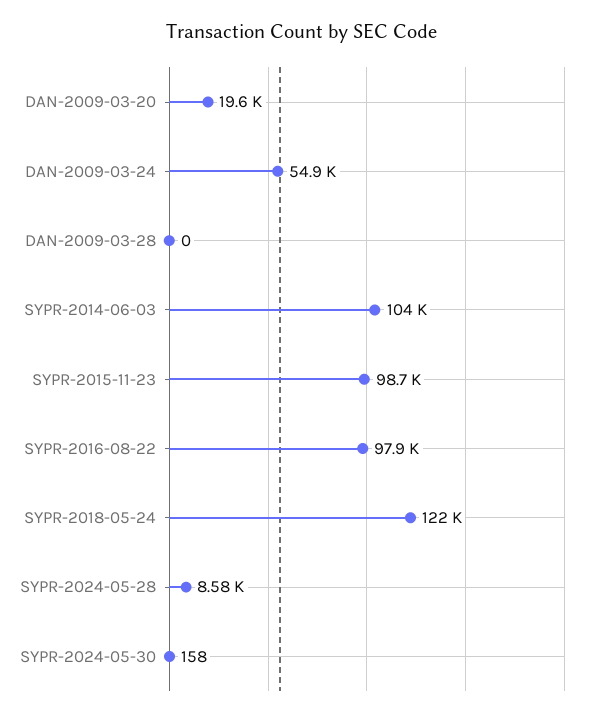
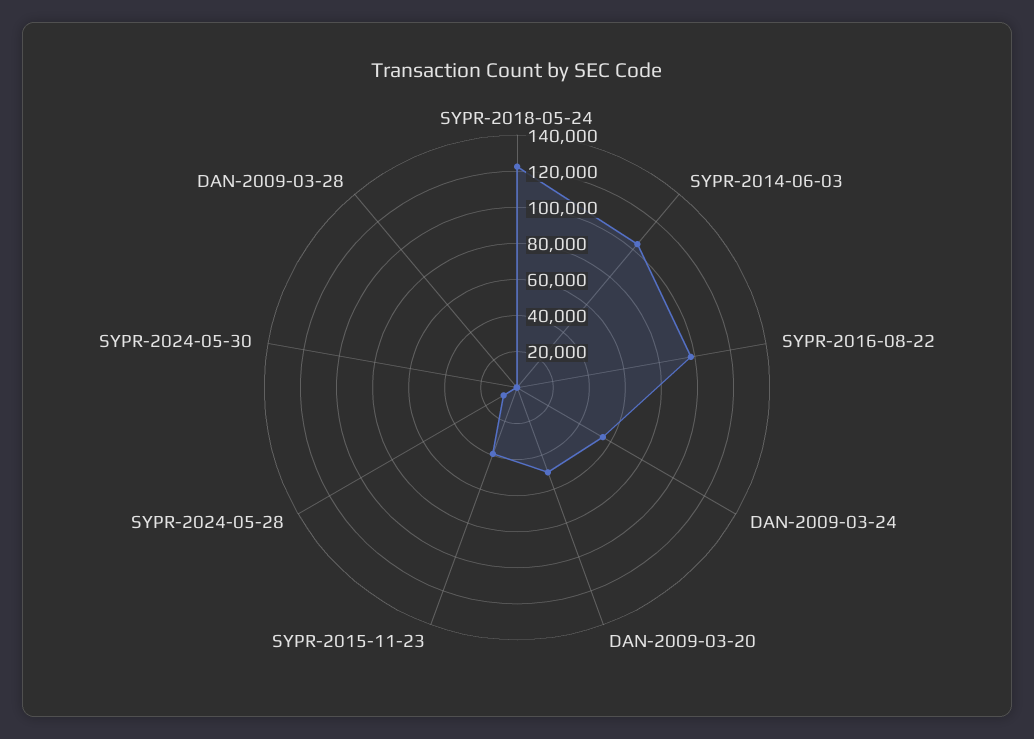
DAN-2009-03-20: 19600 -> 50000
SYPR-2015-11-23: 98700 -> 40000

